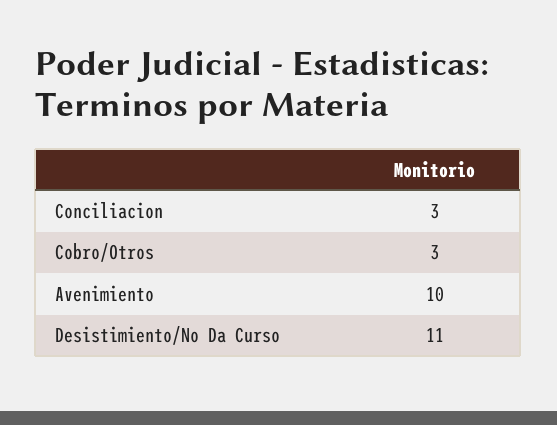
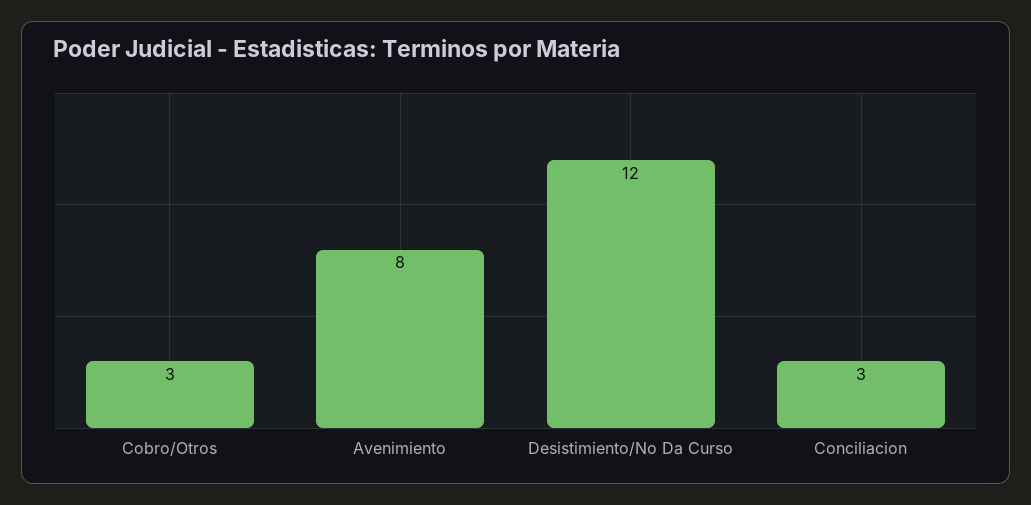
Avenimiento: 10 -> 8
Desistimiento/No Da Curso: 11 -> 12

